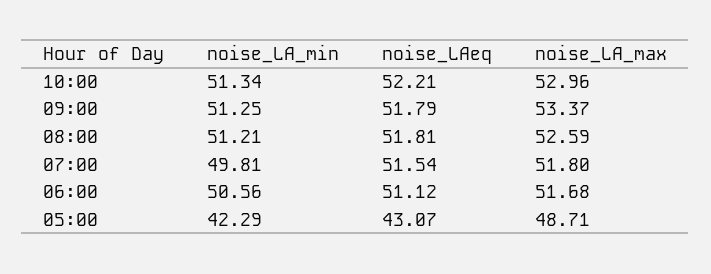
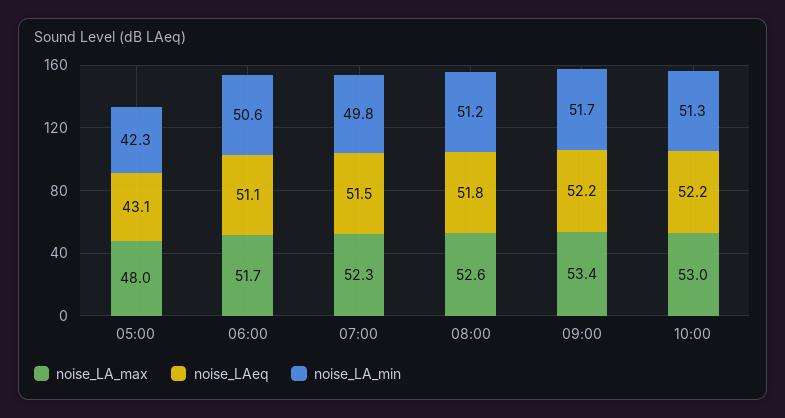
noise_LA_min, 09:00: 51.25 -> 51.7
noise_LAeq, 09:00: 51.79 -> 52.2
noise_LA_max, 07:00: 51.8 -> 52.3
noise_LA_max, 05:00: 48.71 -> 48

